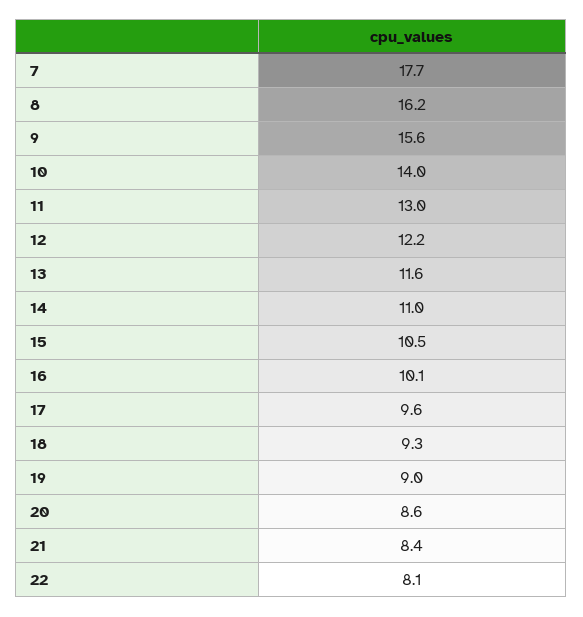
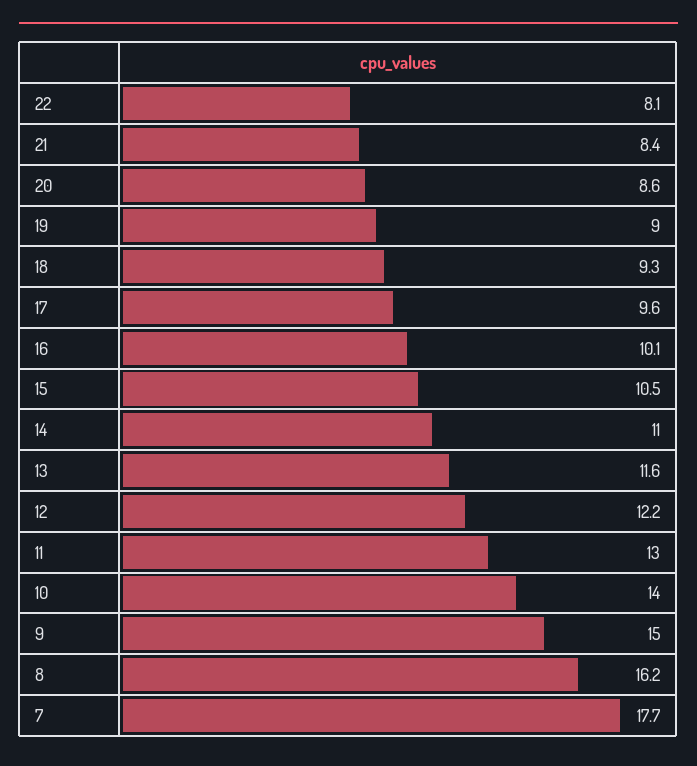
9: 15.6 -> 15

